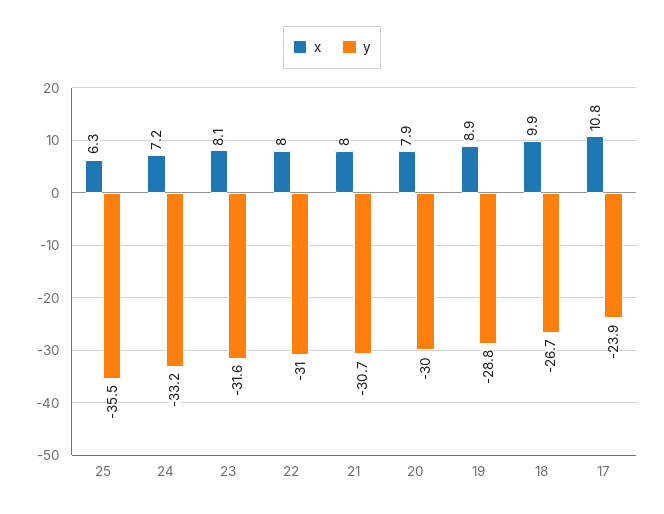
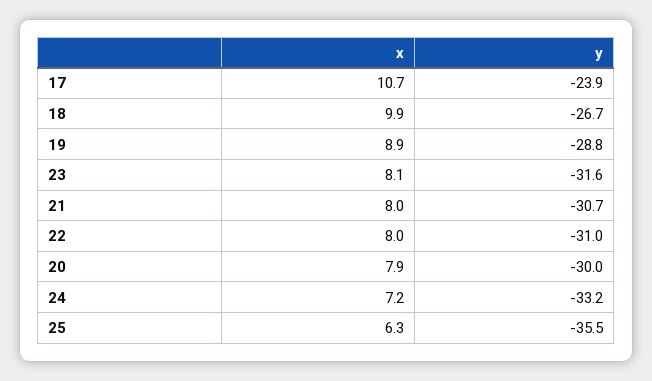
x, 17: 10.8 -> 10.7

